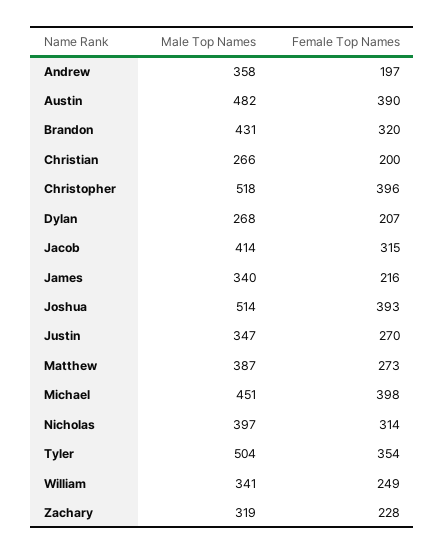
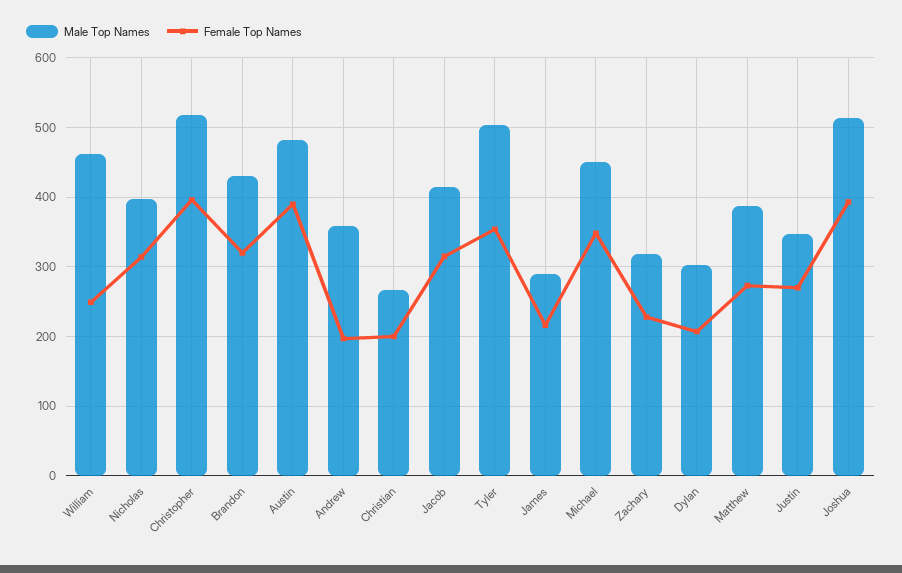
Male Top Names, Dylan: 268 -> 300
Male Top Names, James: 340 -> 290
Female Top Names, Michael: 398 -> 350
Male Top Names, William: 341 -> 460

